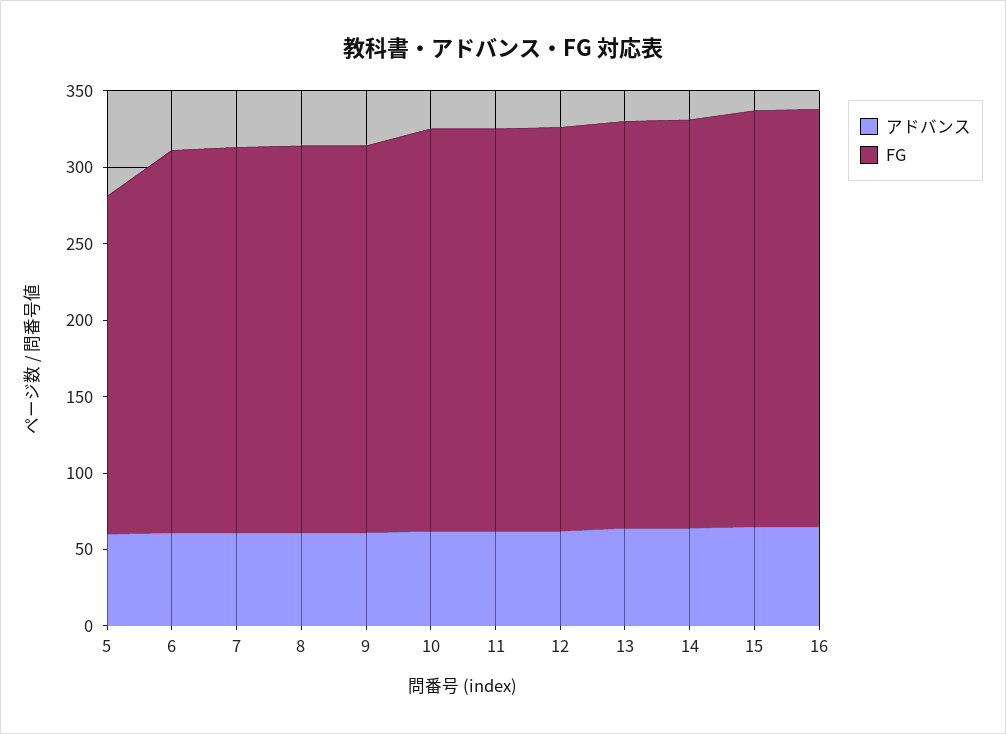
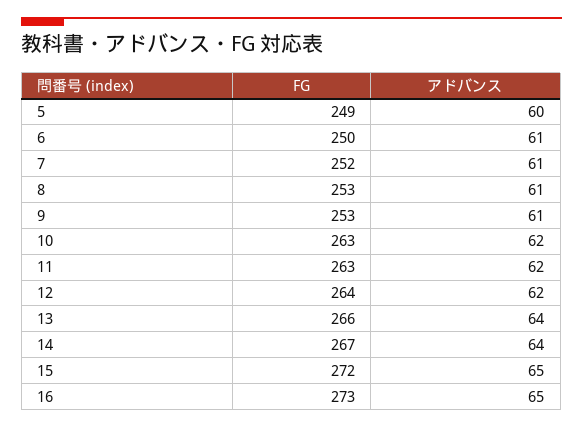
FG, 5: 220 -> 249

